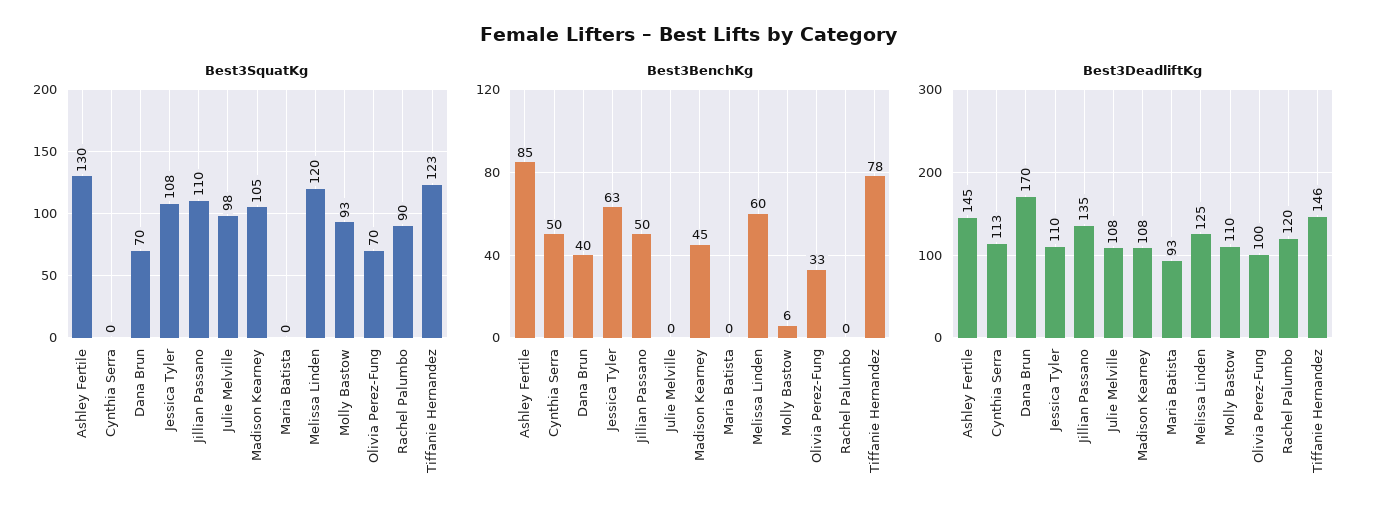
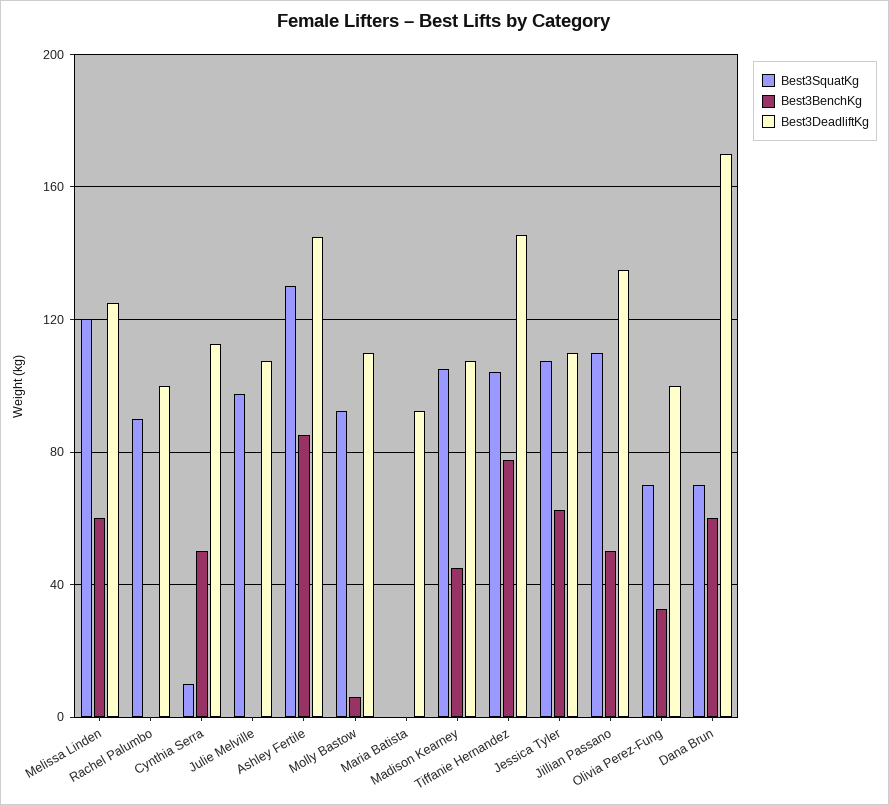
Best3SquatKg, Cynthia Serra: 0 -> 10
Best3SquatKg, Tiffanie Hernandez: 123 -> 105
Best3BenchKg, Dana Brun: 40 -> 60
Best3DeadliftKg, Rachel Palumbo: 120 -> 100

